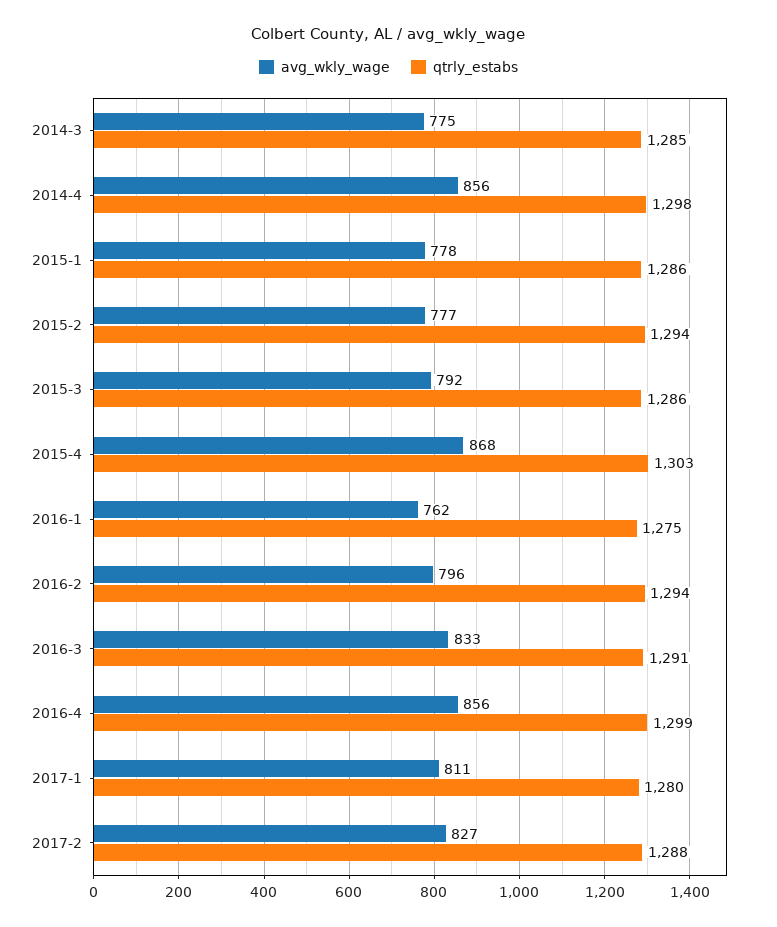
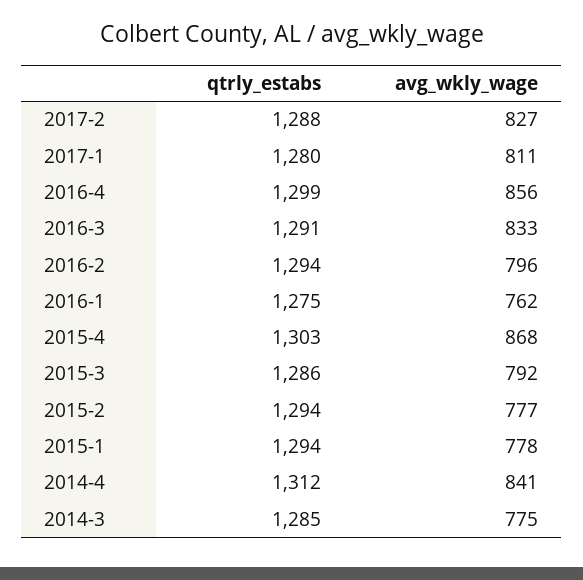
avg_wkly_wage, 2014-4: 856 -> 841
qtrly_estabs, 2014-4: 1298 -> 1312
qtrly_estabs, 2015-1: 1286 -> 1294

